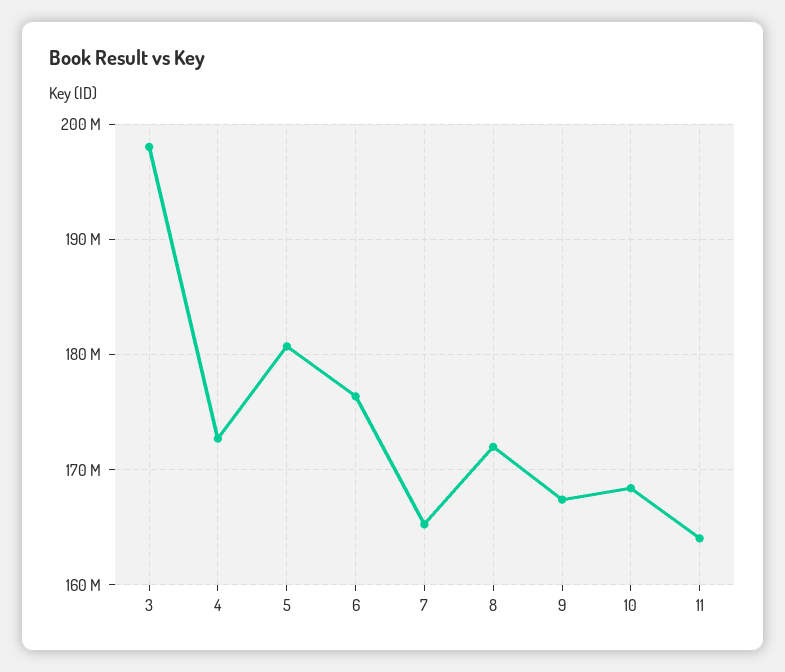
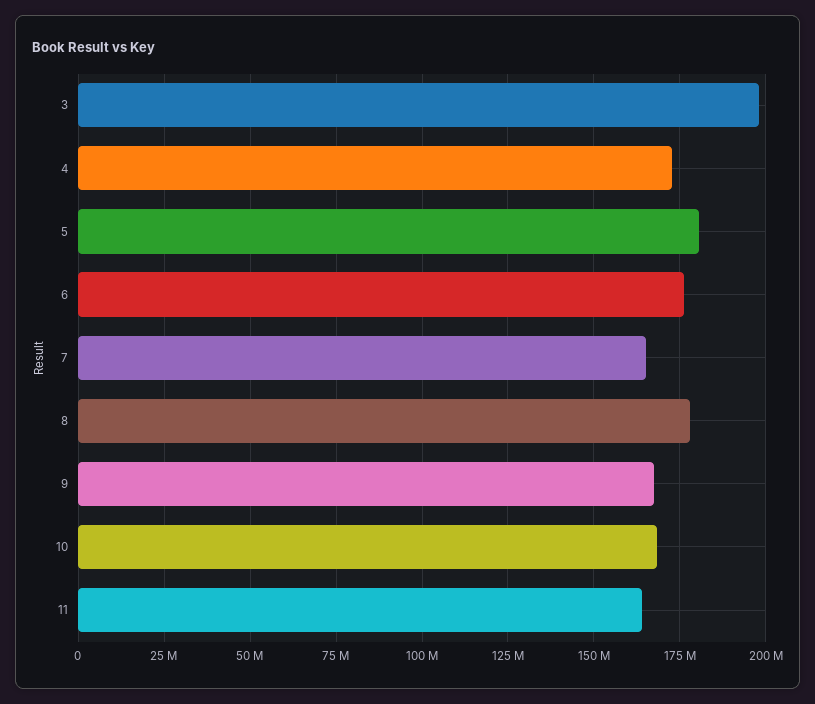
8: 172000000 -> 177500000

